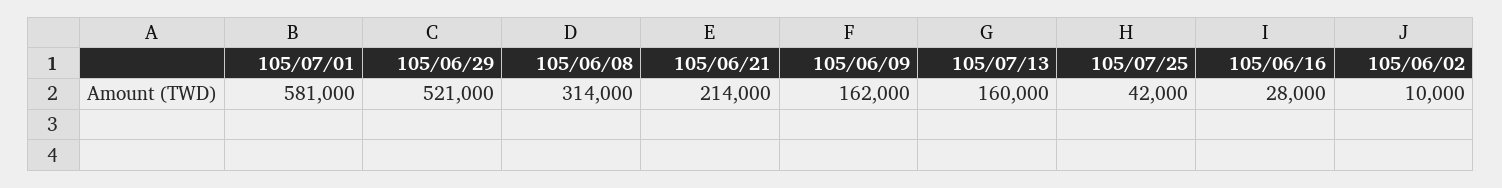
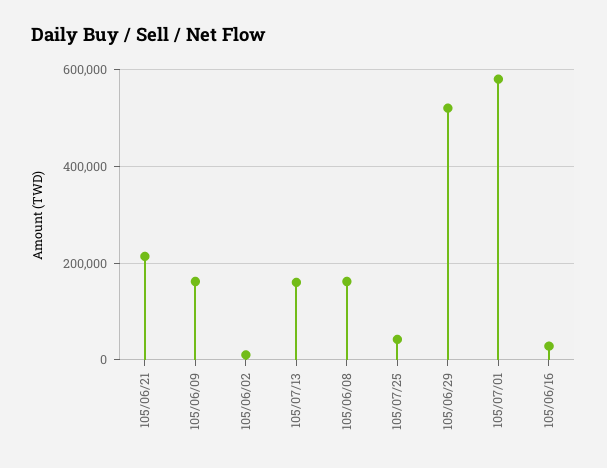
105/06/08: 314000 -> 160000

